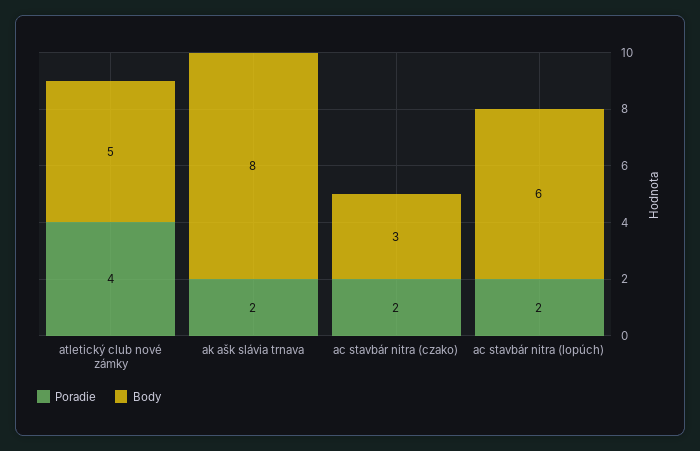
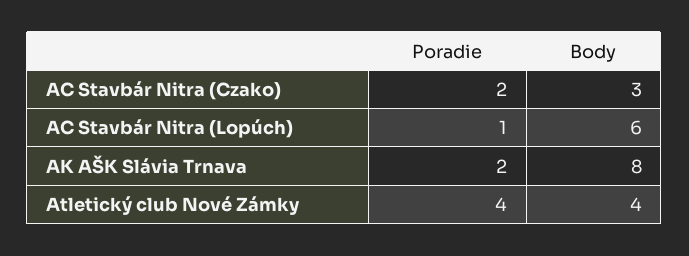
Body, atletický club nové zámky: 5 -> 4
Poradie, ac stavbár nitra (lopúch): 2 -> 1

